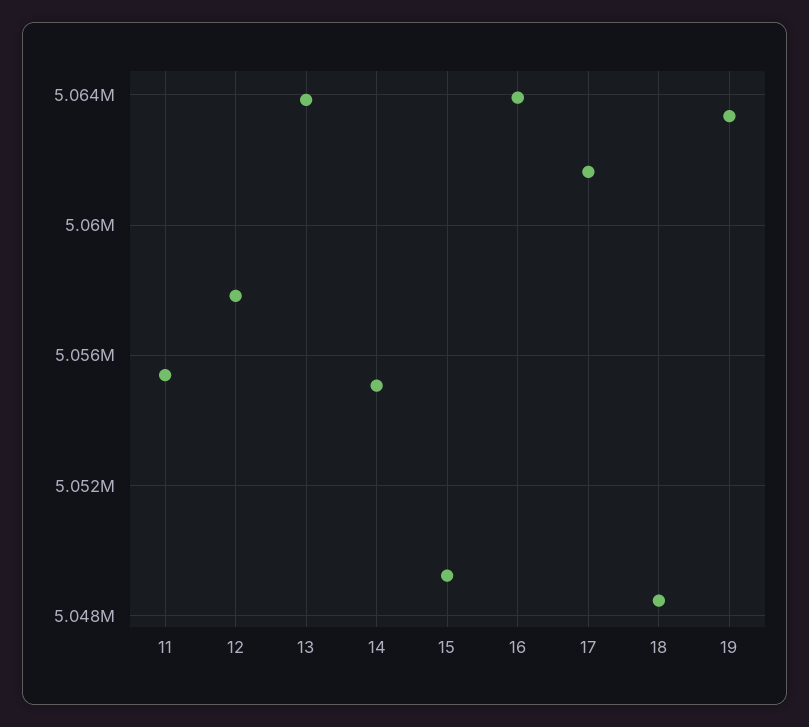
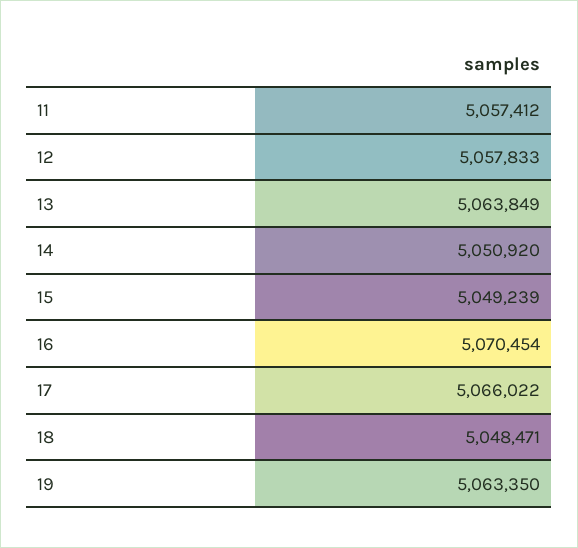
11: 5055500 -> 5057412
14: 5055000 -> 5050920
16: 5064000 -> 5070454
17: 5061500 -> 5066022

